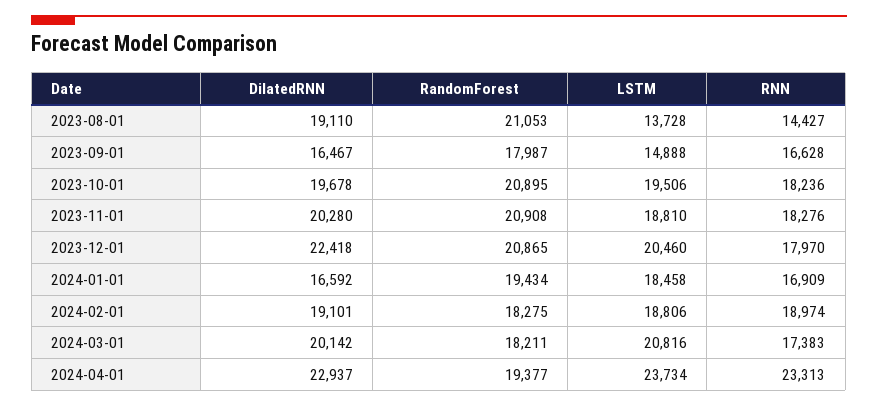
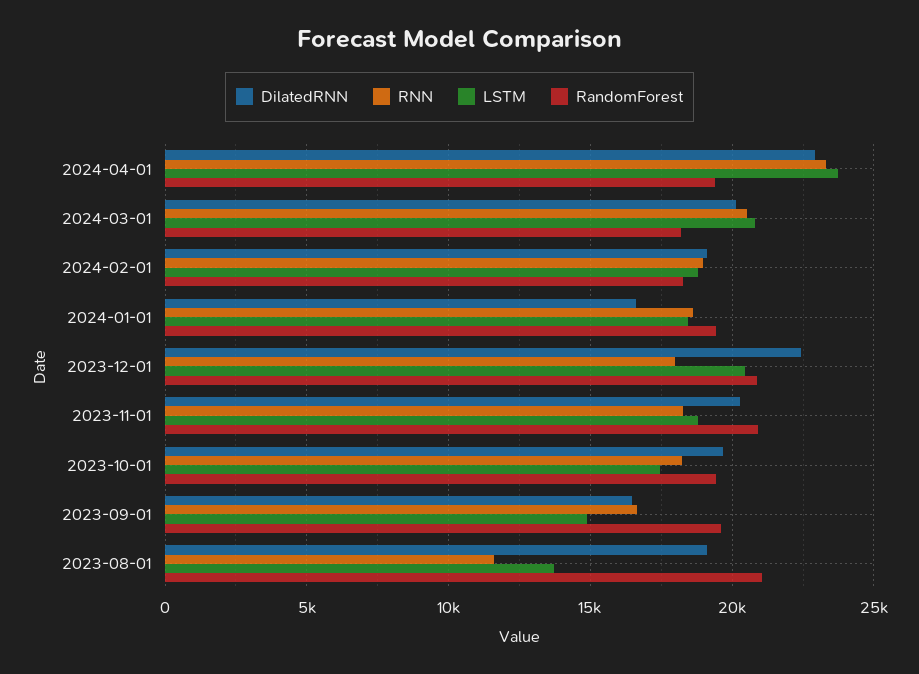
RNN, 2023-08-01: 14427 -> 11500
RandomForest, 2023-09-01: 17987 -> 19500
RandomForest, 2023-10-01: 20895 -> 19500
LSTM, 2023-10-01: 19506 -> 17500
RNN, 2024-01-01: 16909 -> 18500
RNN, 2024-03-01: 17383 -> 20500

